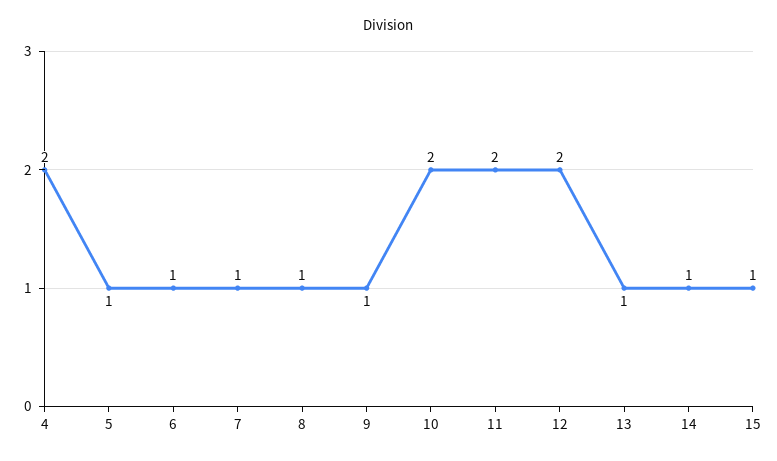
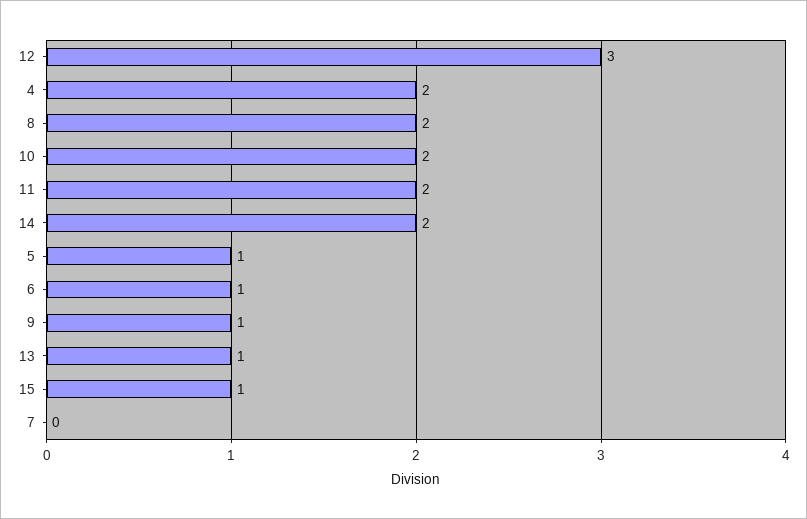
7: 1 -> 0
8: 1 -> 2
12: 2 -> 3
14: 1 -> 2

